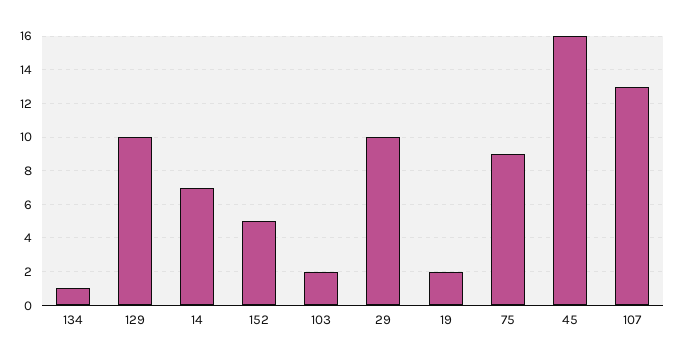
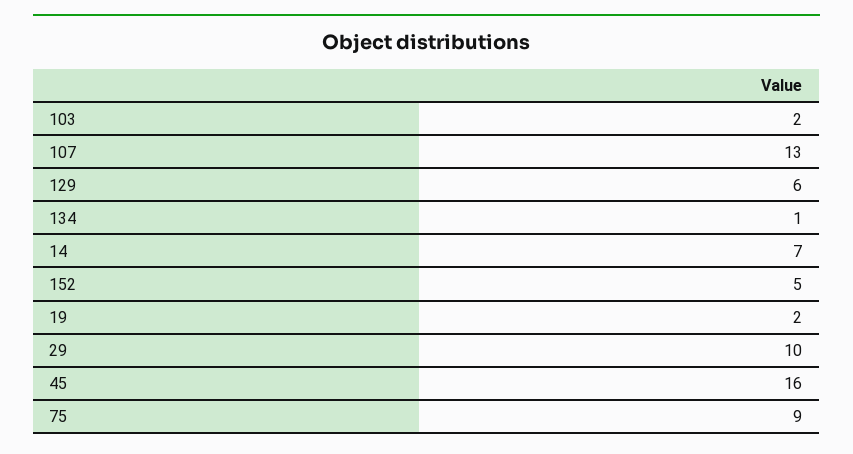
129: 10 -> 6

